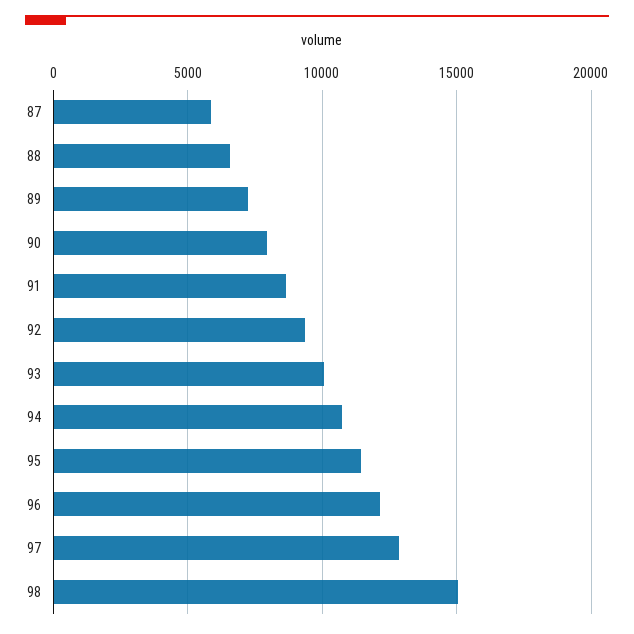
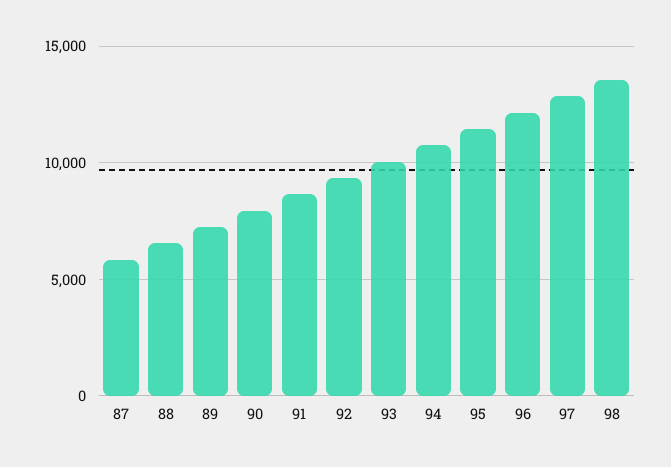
98: 15000 -> 13500

